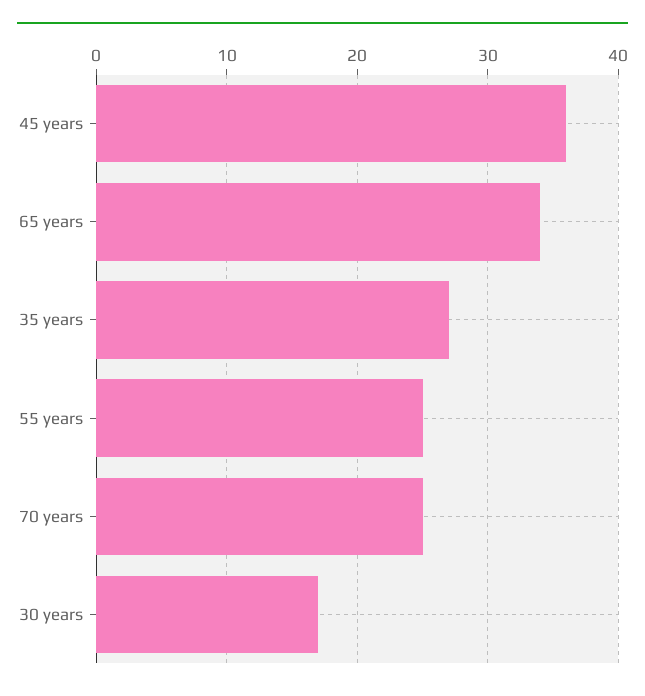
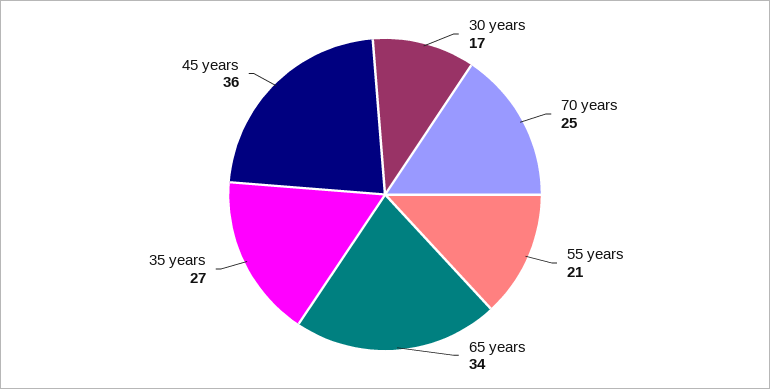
55 years: 25 -> 21

